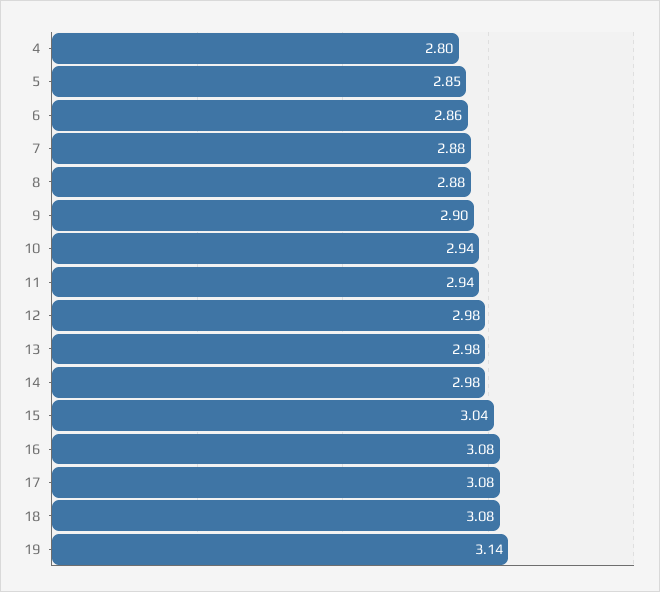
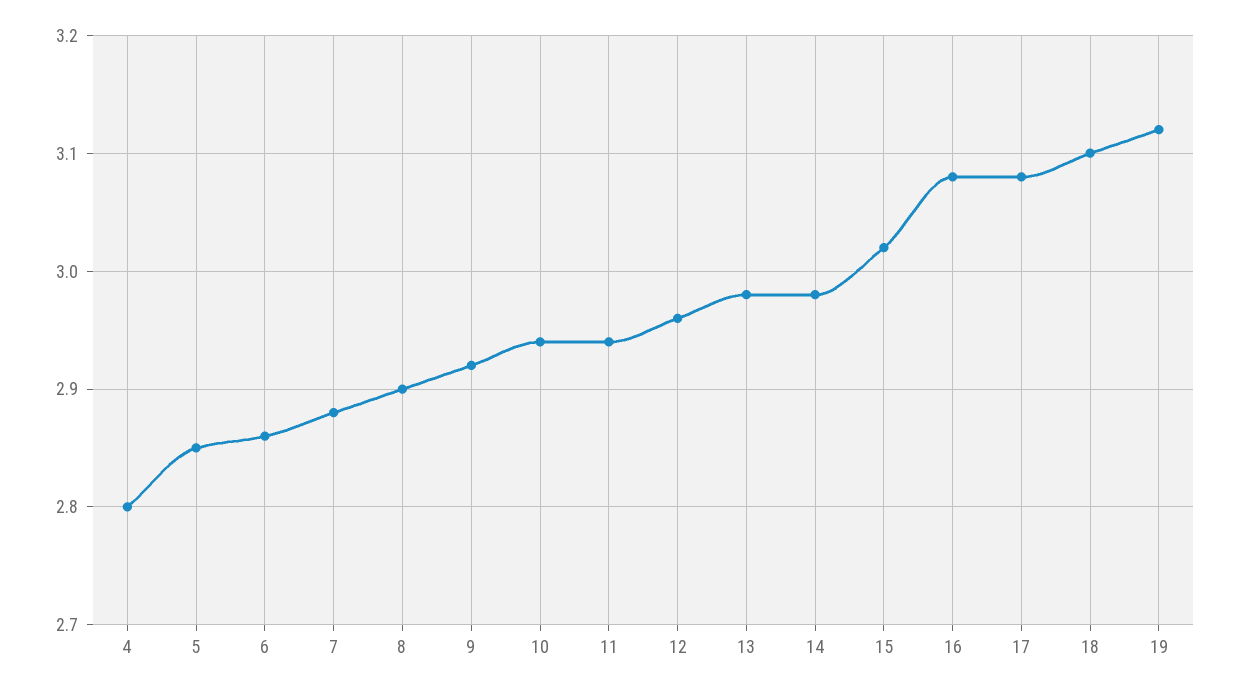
8: 2.88 -> 2.9
9: 2.9 -> 2.92
12: 2.98 -> 2.96
15: 3.04 -> 3.02
18: 3.08 -> 3.1
19: 3.14 -> 3.12

